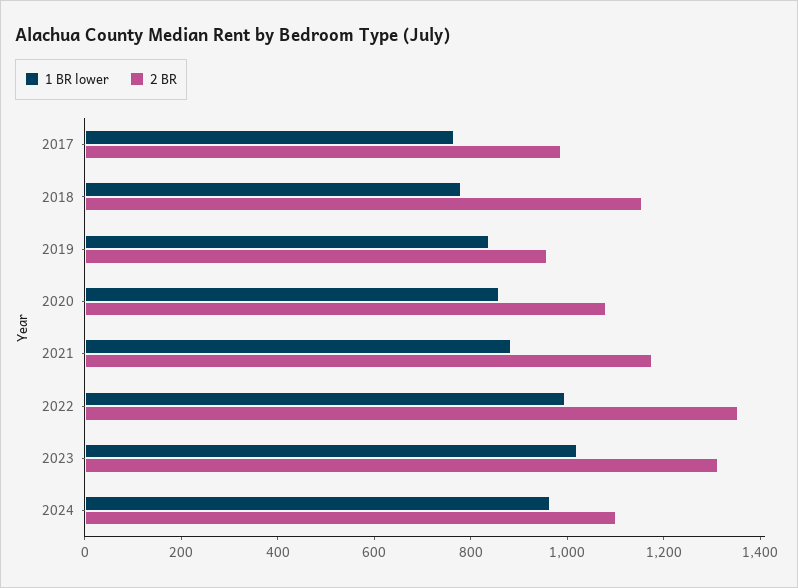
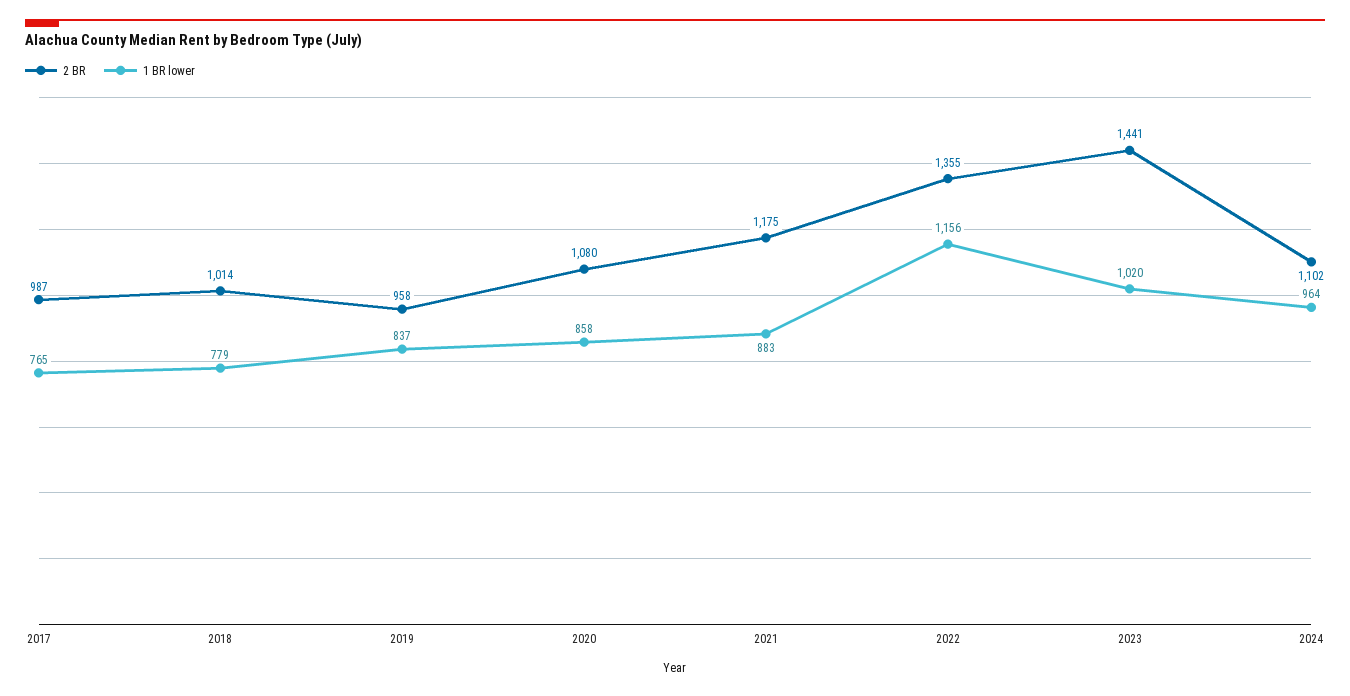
2 BR, 2018: 1150 -> 1014
1 BR lower, 2022: 1000 -> 1156
2 BR, 2023: 1300 -> 1441

